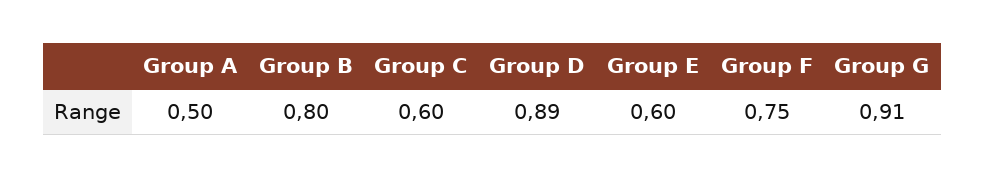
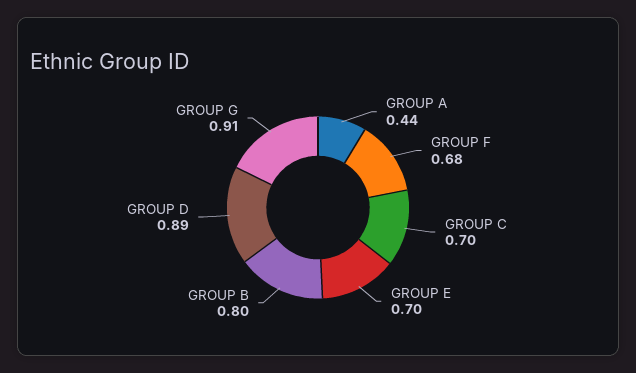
Group A: 0.5 -> 0.44
Group C: 0.6 -> 0.7
Group E: 0.6 -> 0.7
Group F: 0.75 -> 0.68

